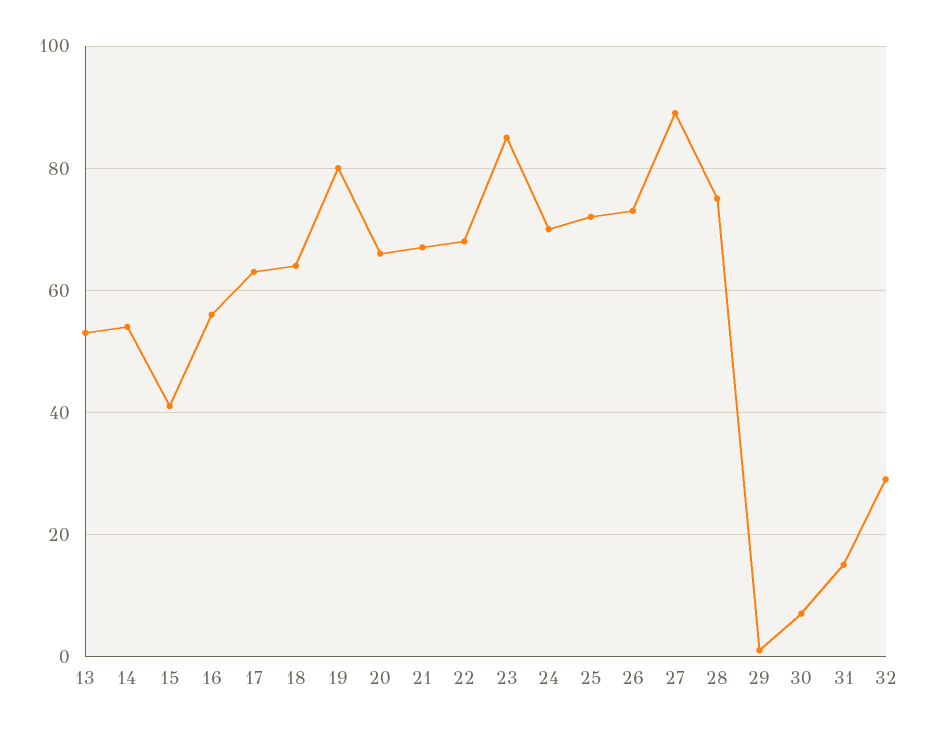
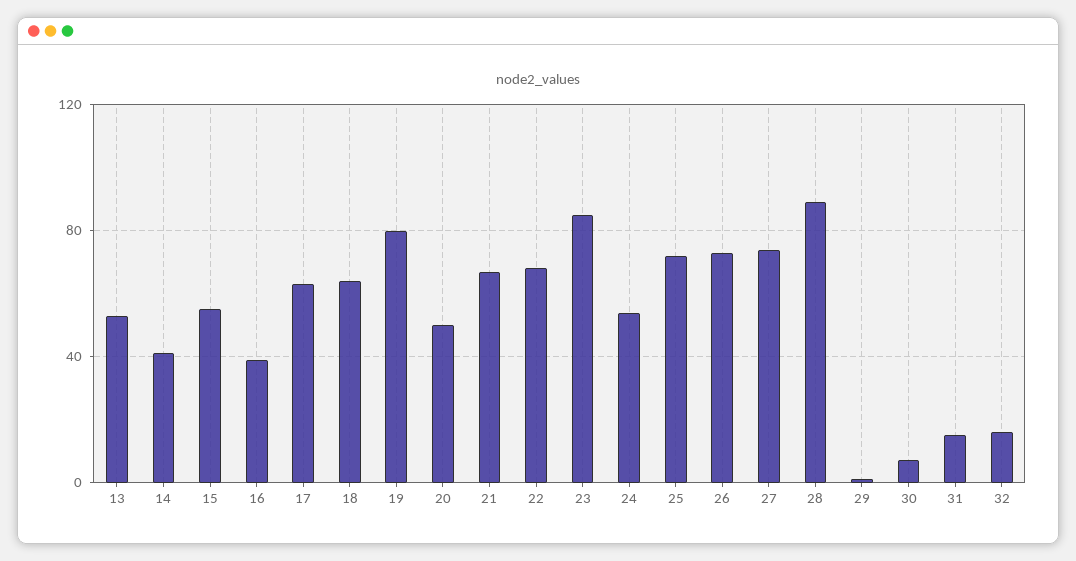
14: 55 -> 40
15: 40 -> 55
16: 55 -> 40
20: 65 -> 50
24: 70 -> 55
27: 90 -> 75
28: 75 -> 90
32: 30 -> 15

